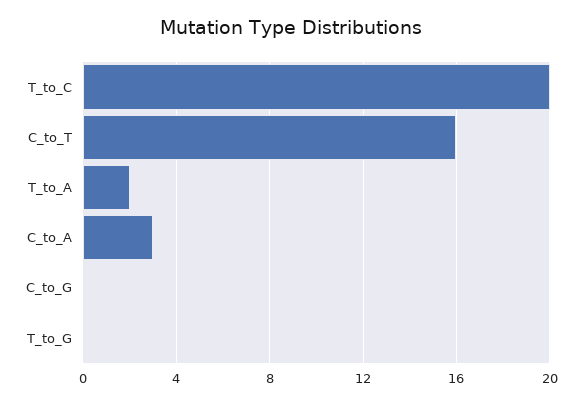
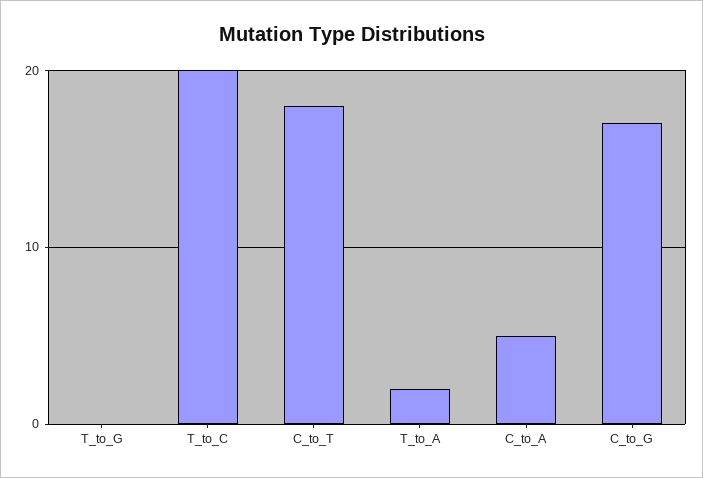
C_to_T: 16 -> 18
C_to_A: 3 -> 5
C_to_G: 0 -> 17

